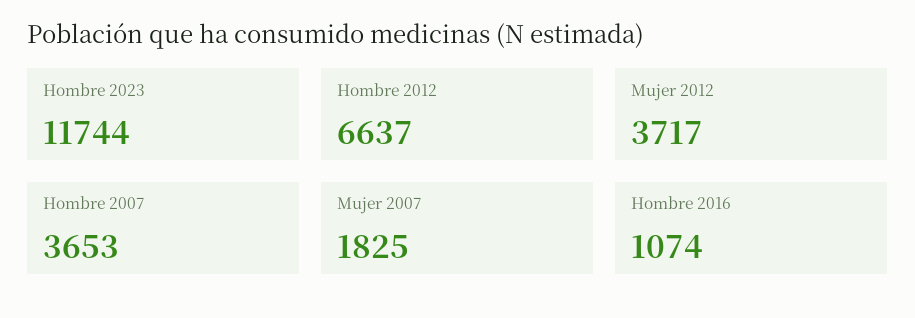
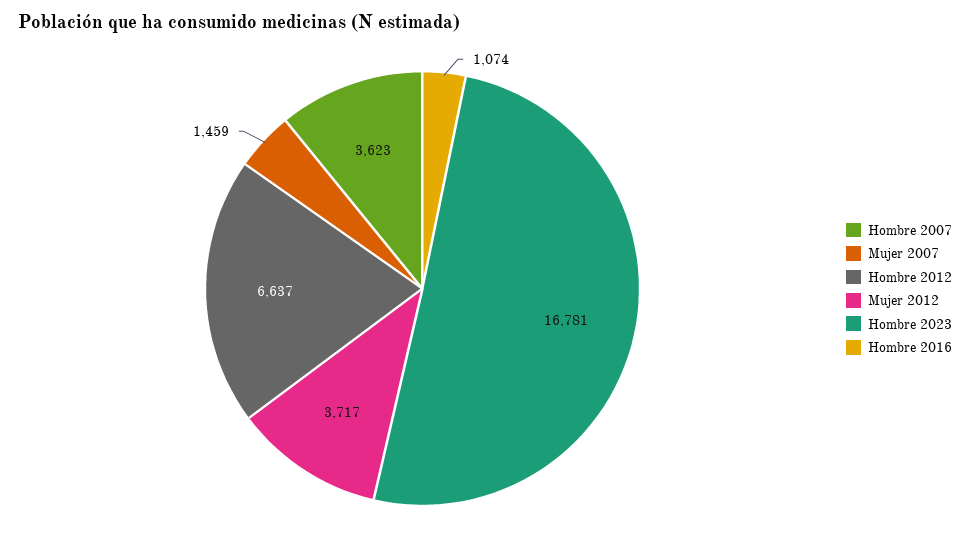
Hombre 2023: 11744 -> 16781
Hombre 2007: 3653 -> 3623
Mujer 2007: 1825 -> 1459

